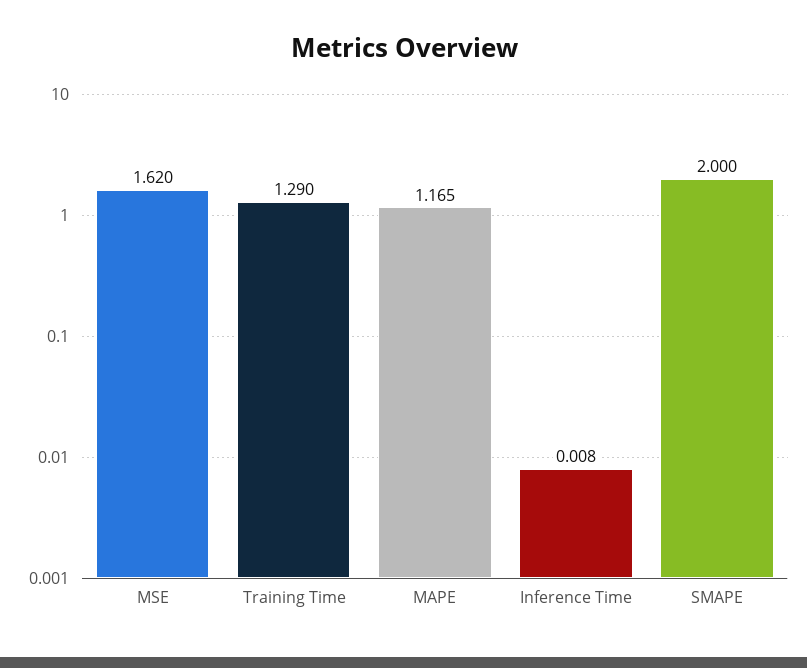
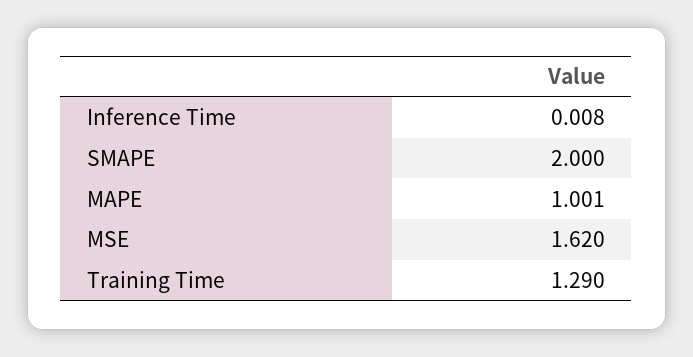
MAPE: 1.165 -> 1.001

